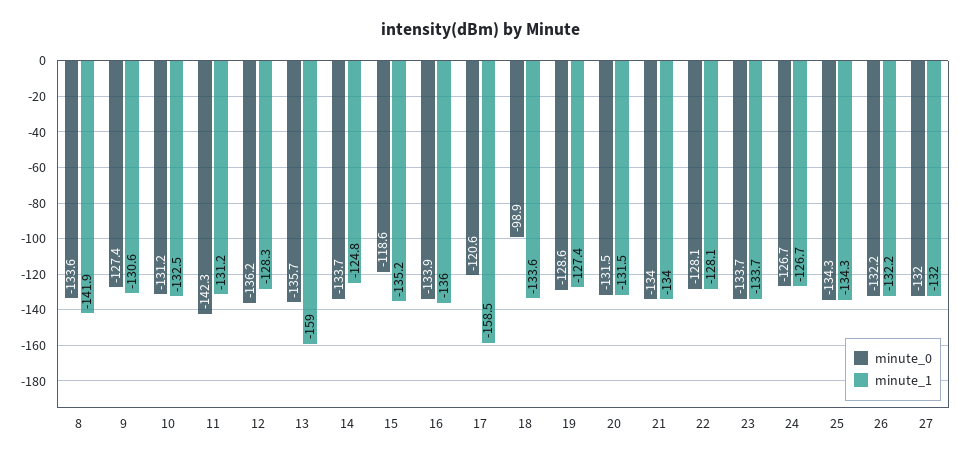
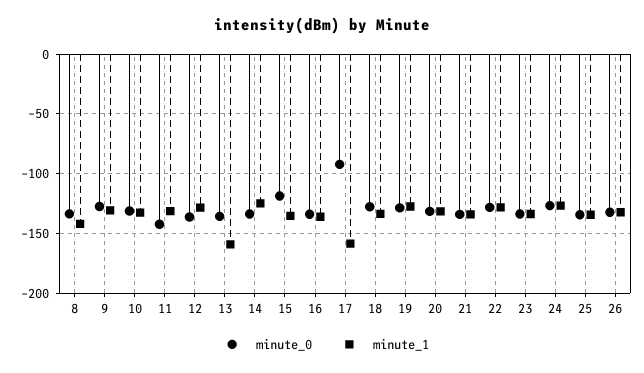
minute_0, 17: -120.6 -> -90
minute_0, 18: -98.9 -> -130
minute_0, 27: -132 -> none
minute_1, 27: -132 -> none

